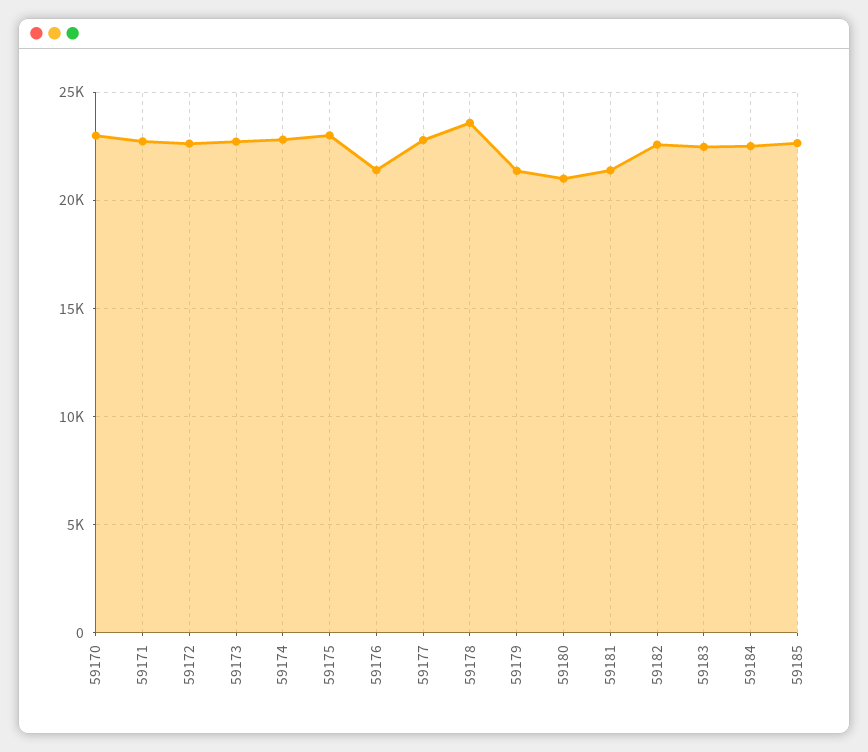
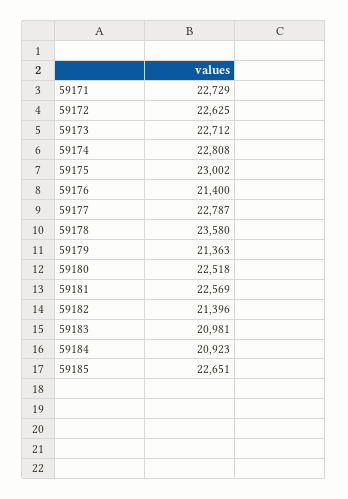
59170: 23000 -> none
59180: 21000 -> 22518
59181: 21500 -> 22569
59182: 22500 -> 21396
59183: 22500 -> 20981
59184: 22500 -> 20923

